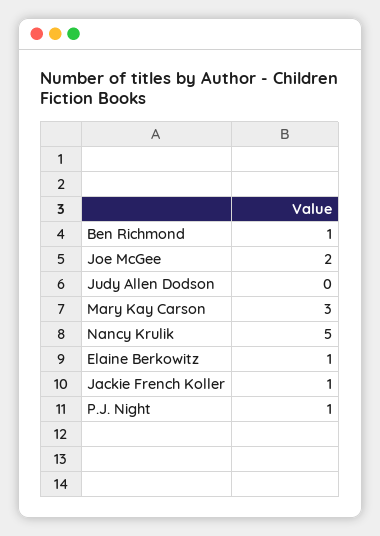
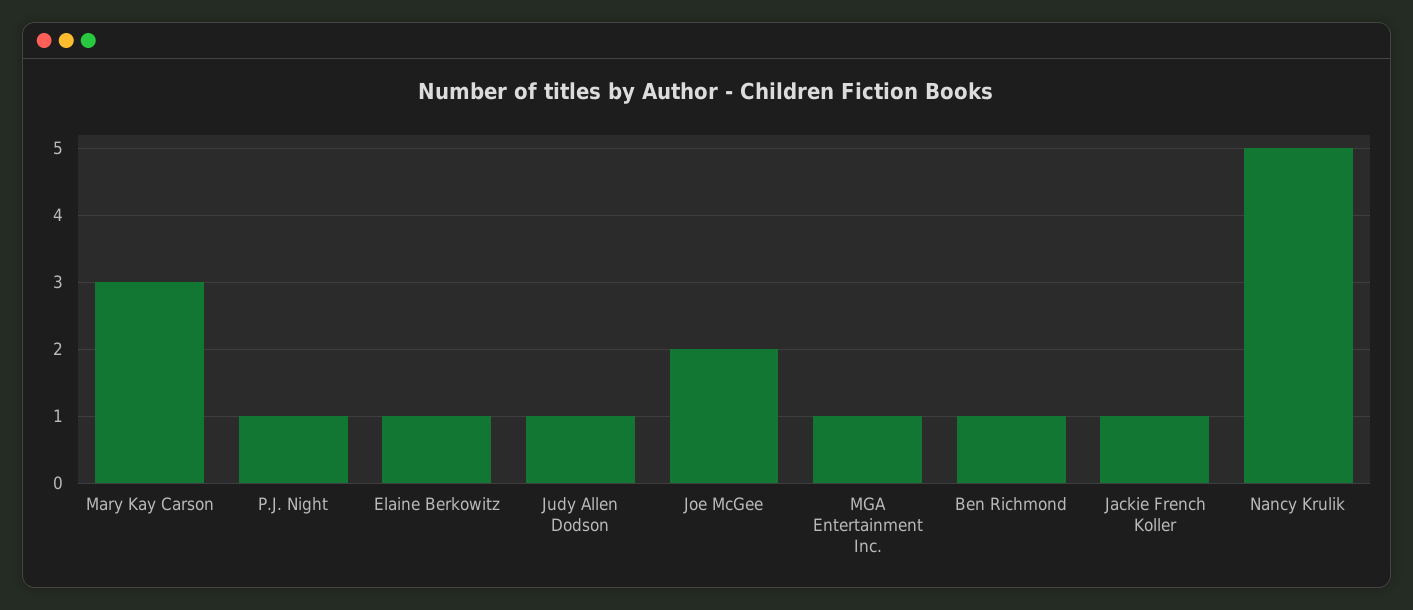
Judy Allen Dodson: 0 -> 1
MGA Entertainment Inc.: none -> 1

